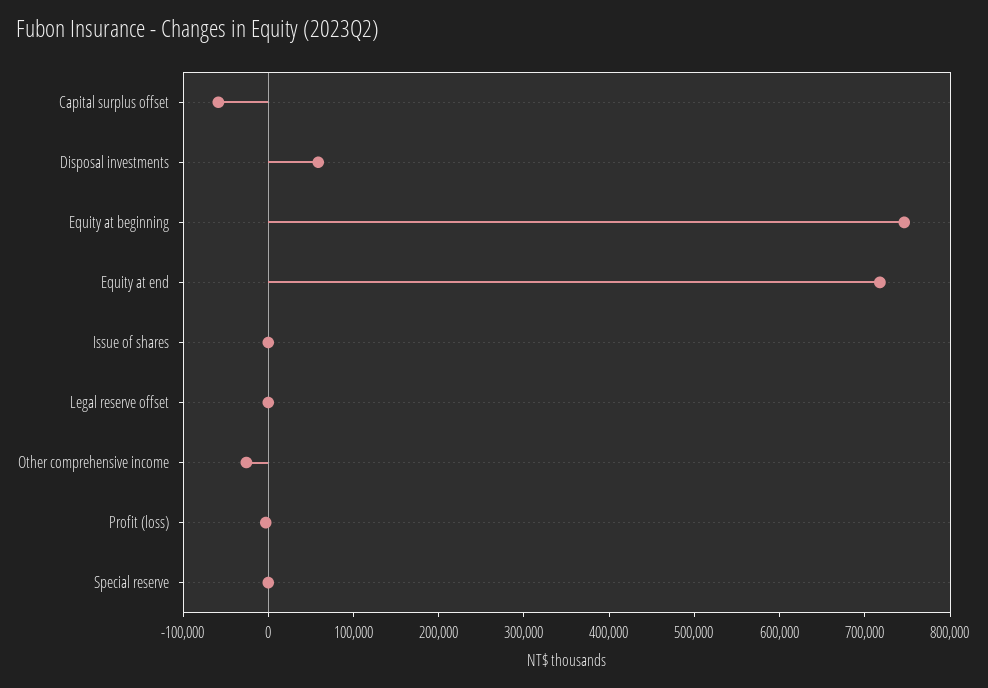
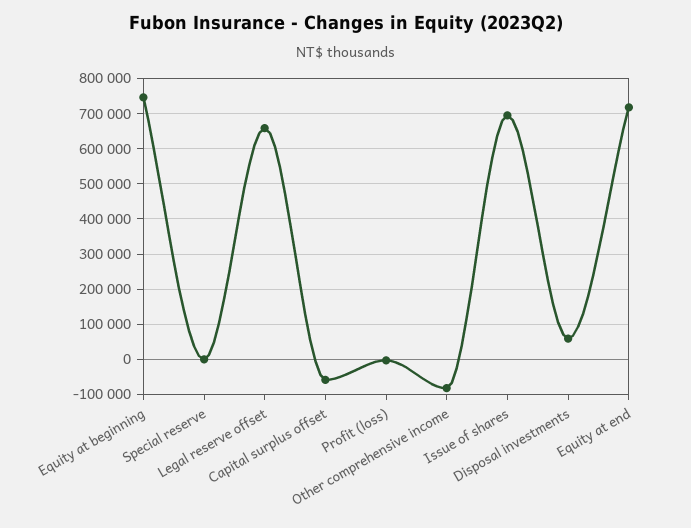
Issue of shares: 0 -> 700000
Legal reserve offset: 0 -> 660000
Other comprehensive income: -20000 -> -80000

